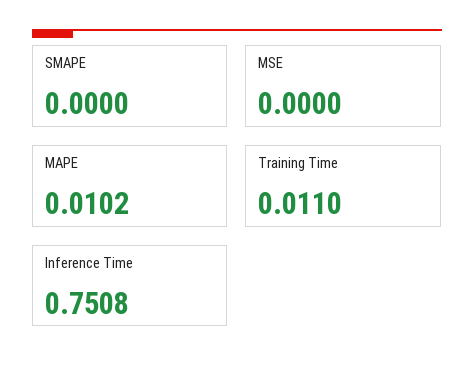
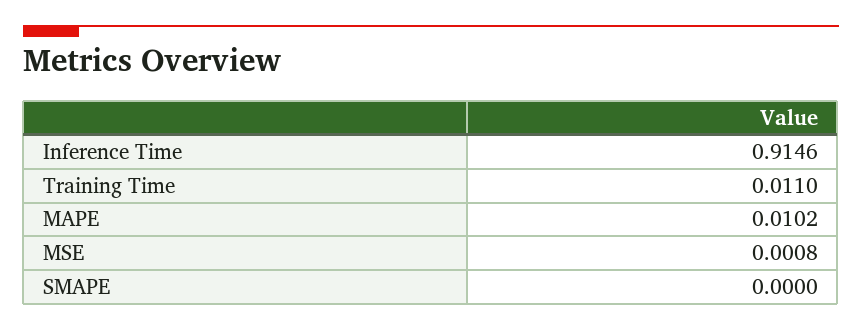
MSE: 0 -> 0.0008
Inference Time: 0.7508 -> 0.9146

